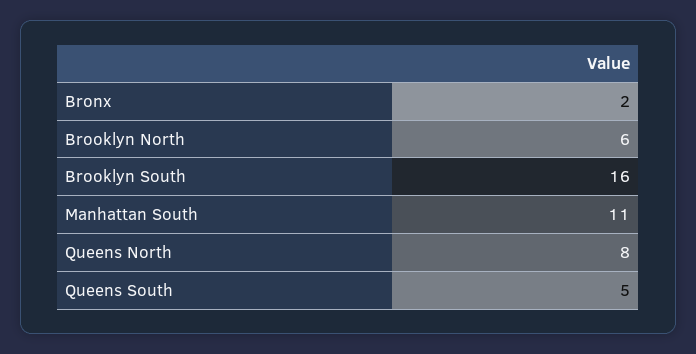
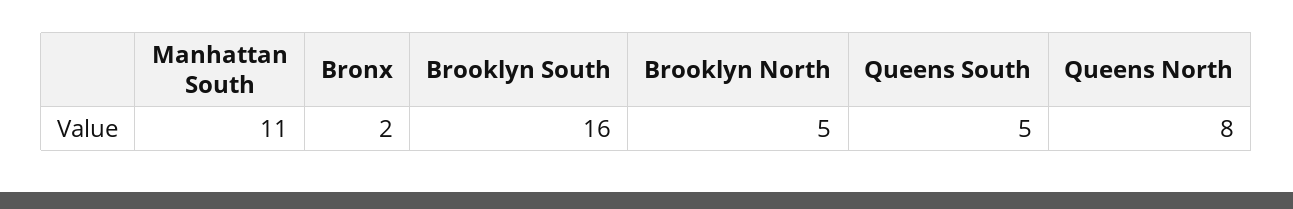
Brooklyn North: 6 -> 5

